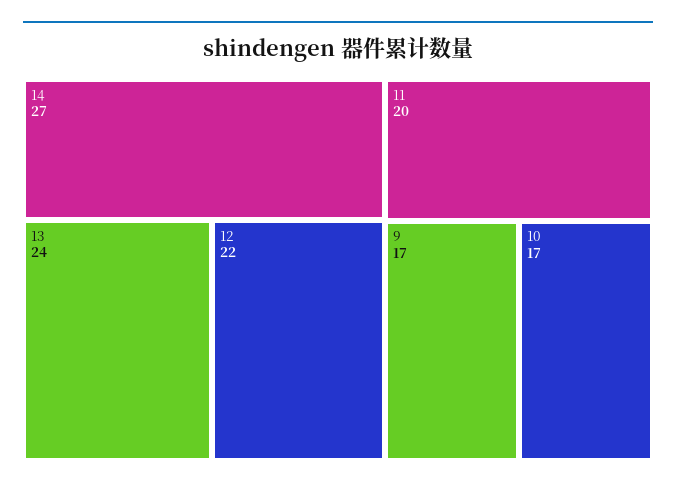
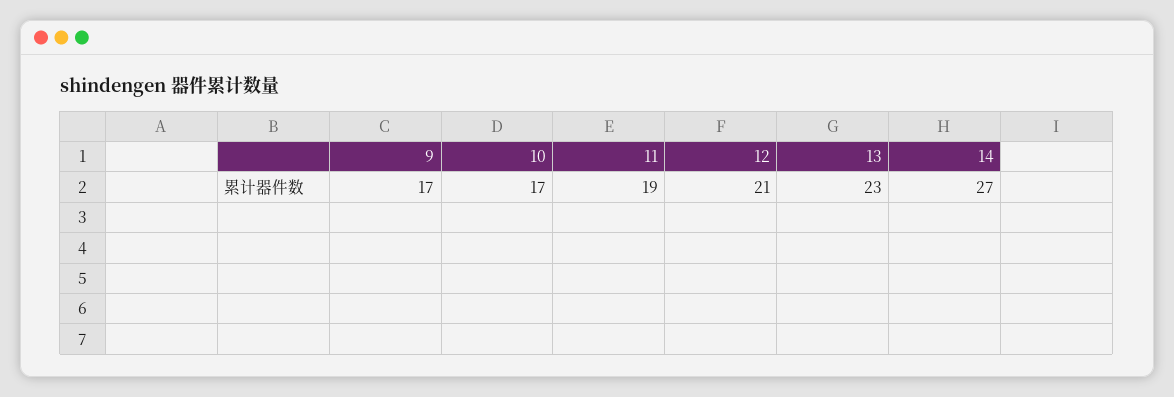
13: 24 -> 23
12: 22 -> 21
11: 20 -> 19

